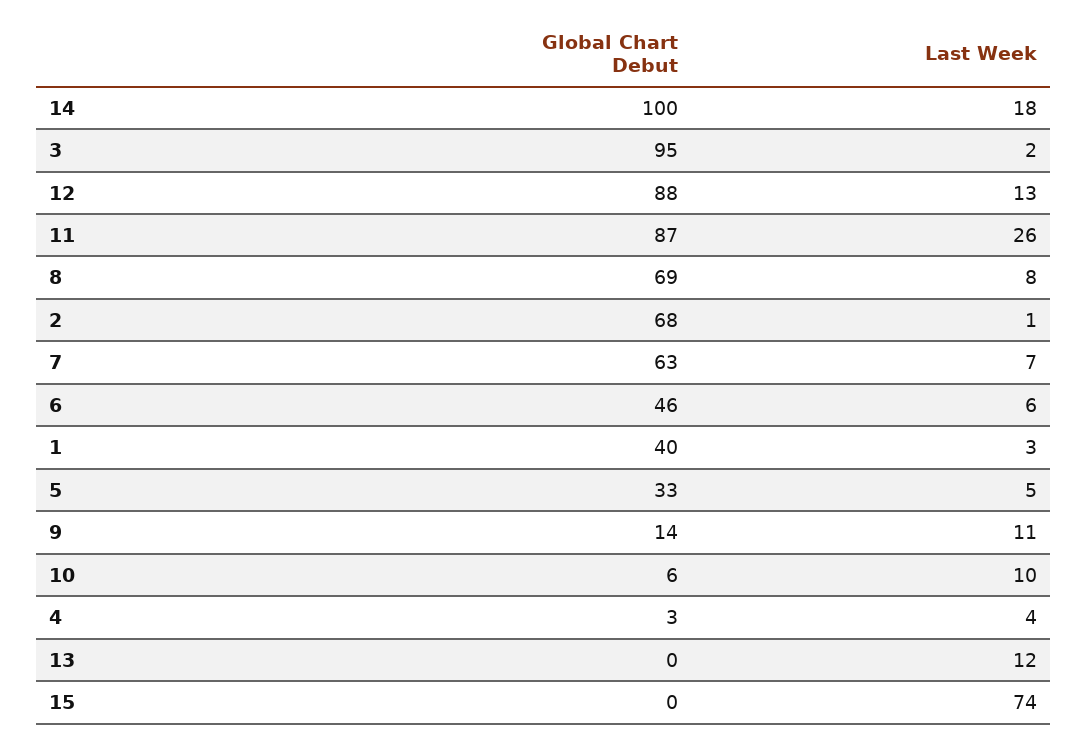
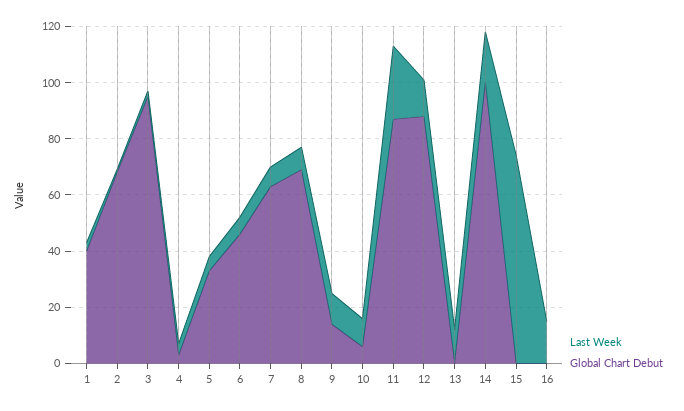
Last Week, 16: none -> 15
Global Chart Debut, 16: none -> 0

